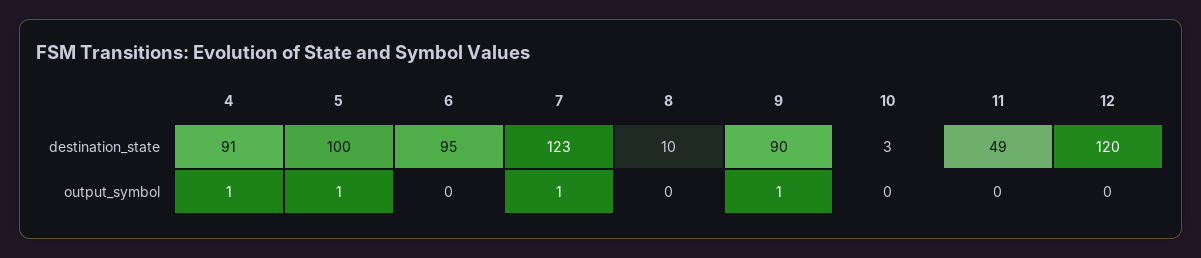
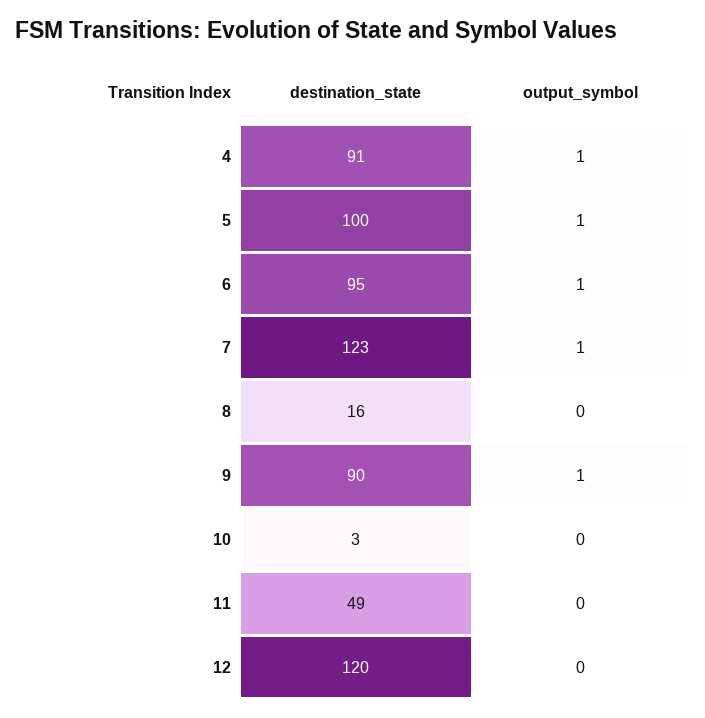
8, destination_state: 10 -> 16
6, output_symbol: 0 -> 1

